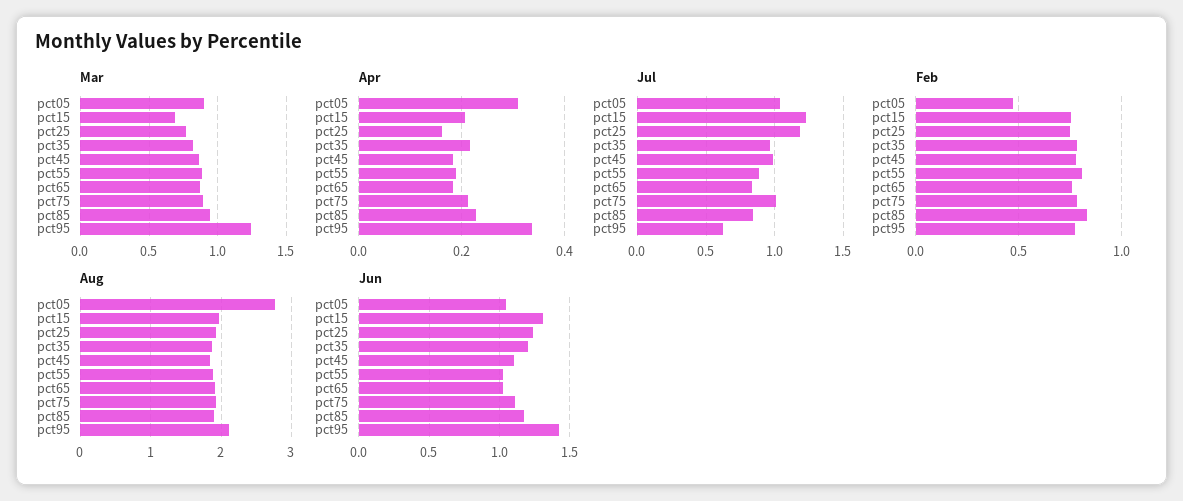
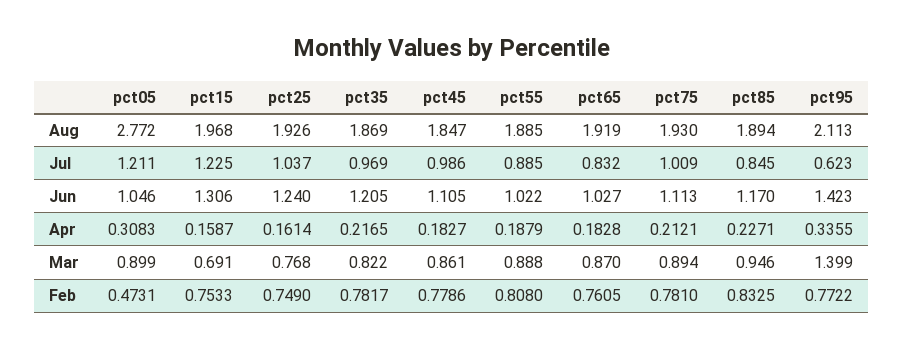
Mar, pct95: 1.25 -> 1.399
Apr, pct15: 0.2 -> 0.1587
Jul, pct05: 1.05 -> 1.211
Jul, pct25: 1.2 -> 1.037

